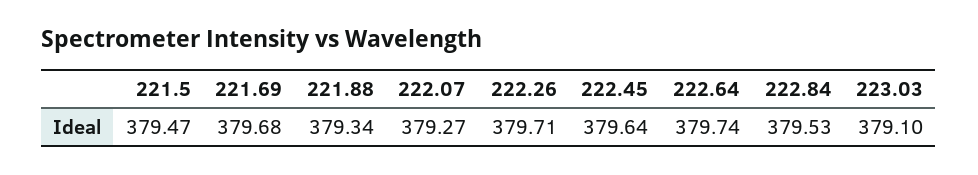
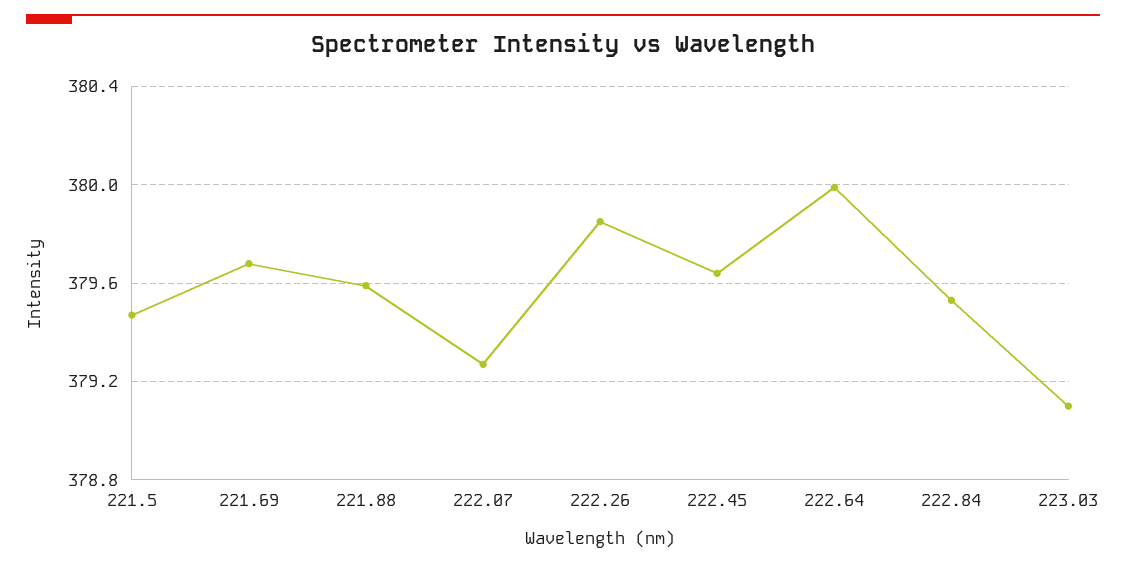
221.88: 379.34 -> 379.6
222.26: 379.71 -> 379.85
222.64: 379.74 -> 380

